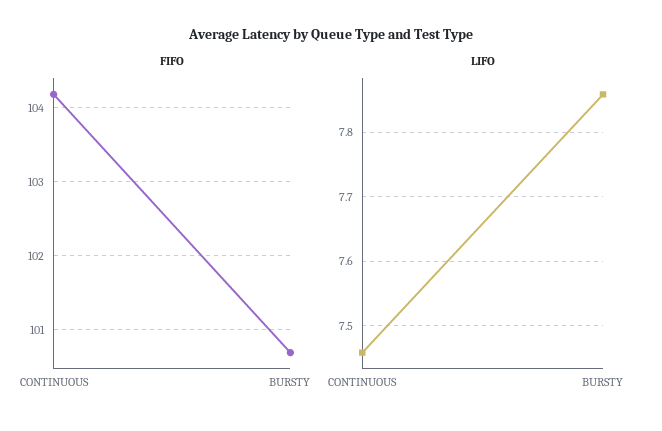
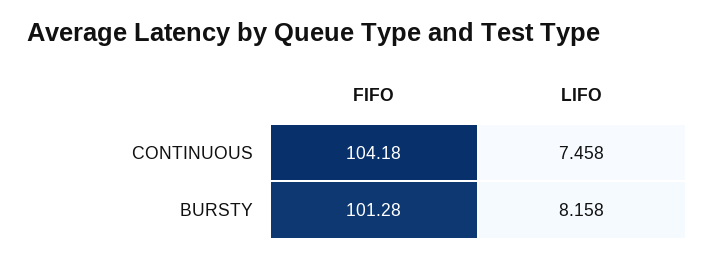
FIFO, BURSTY: 100.7 -> 101.28
LIFO, BURSTY: 7.86 -> 8.158

